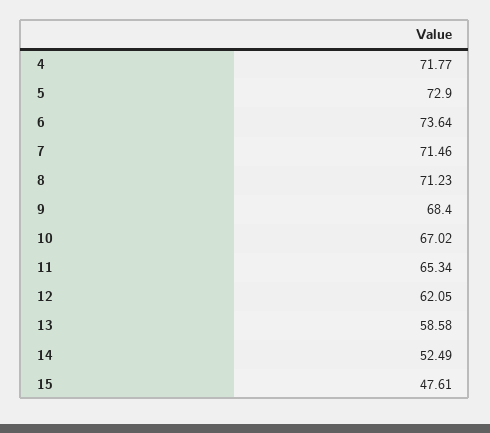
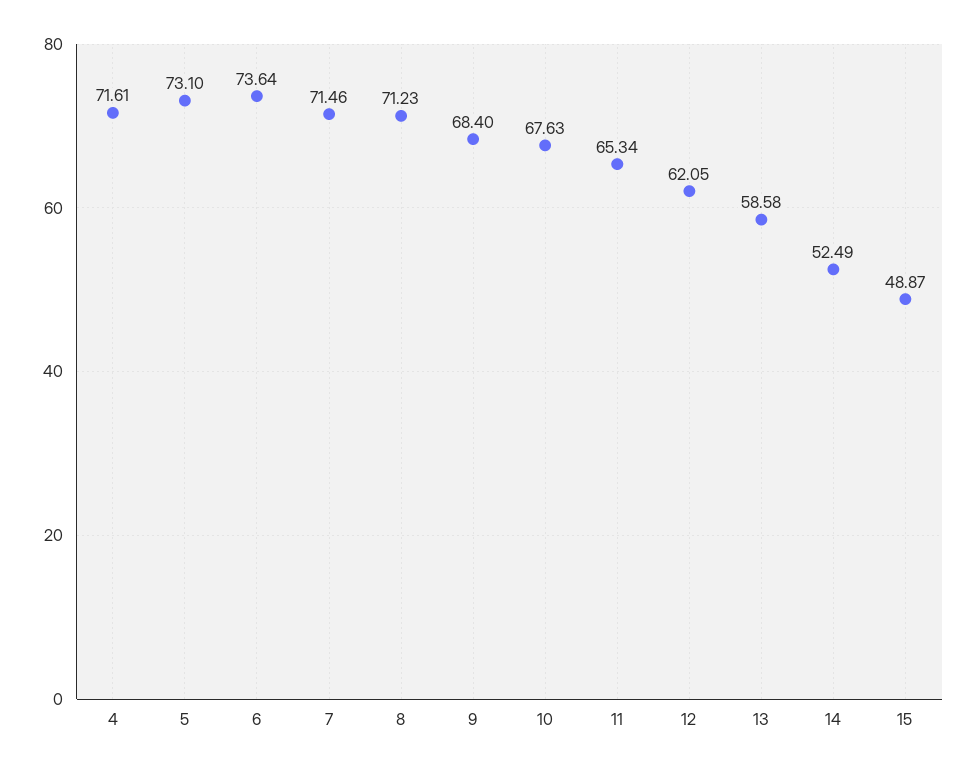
4: 71.77 -> 71.61
5: 72.9 -> 73.1
10: 67.02 -> 67.63
15: 47.61 -> 48.87

